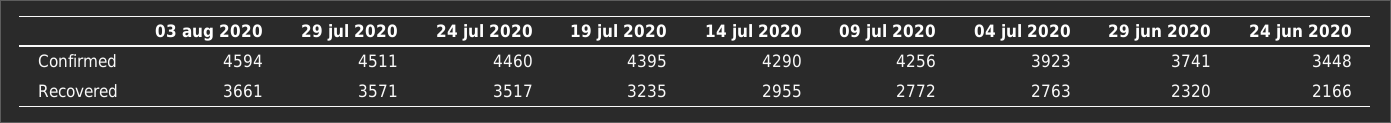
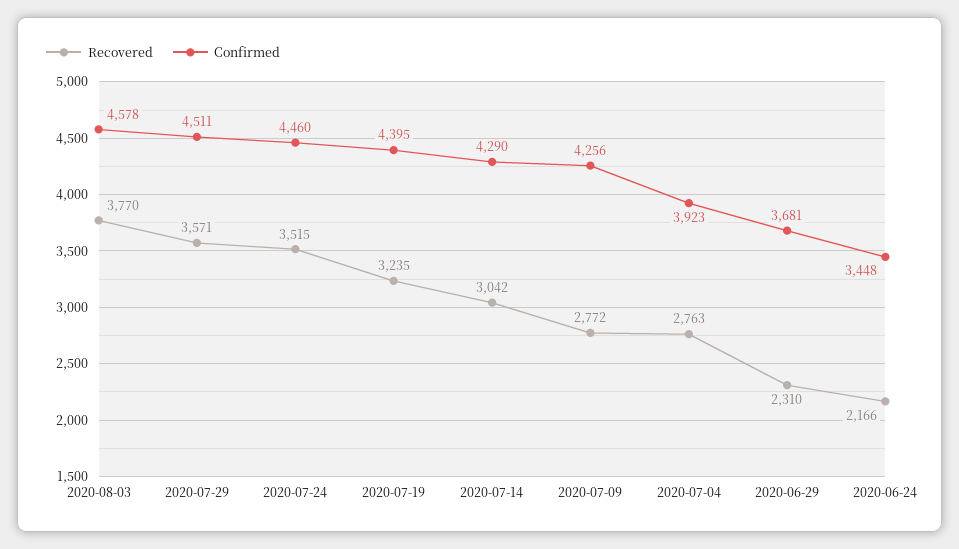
Confirmed, 03 aug 2020: 4594 -> 4578
Confirmed, 29 jun 2020: 3741 -> 3681
Recovered, 03 aug 2020: 3661 -> 3770
Recovered, 24 jul 2020: 3517 -> 3515
Recovered, 14 jul 2020: 2955 -> 3042
Recovered, 29 jun 2020: 2320 -> 2310

